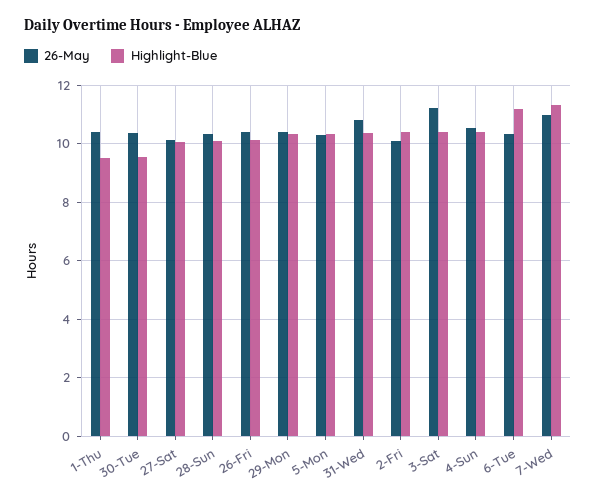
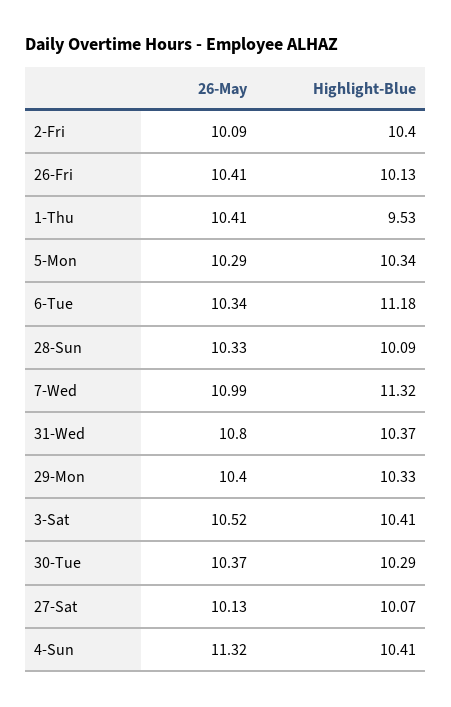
Highlight-Blue, 30-Tue: 9.5 -> 10.29
26-May, 3-Sat: 11.25 -> 10.52
26-May, 4-Sun: 10.5 -> 11.32

